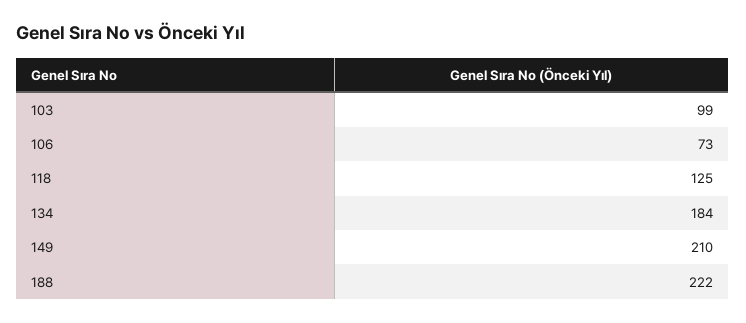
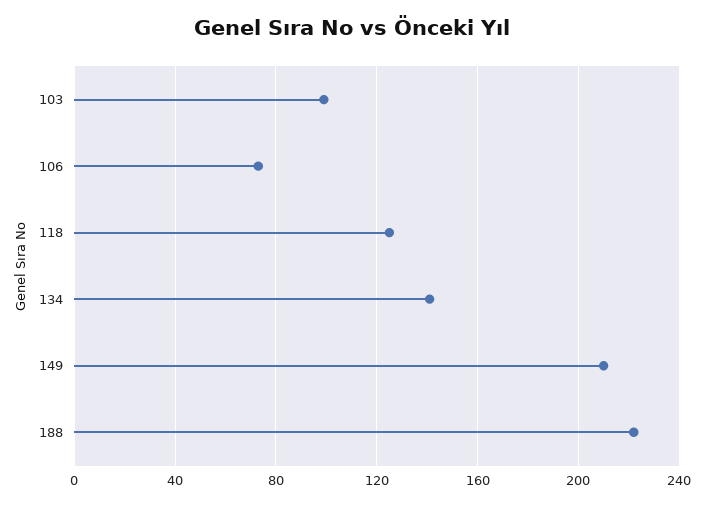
134: 184 -> 140

